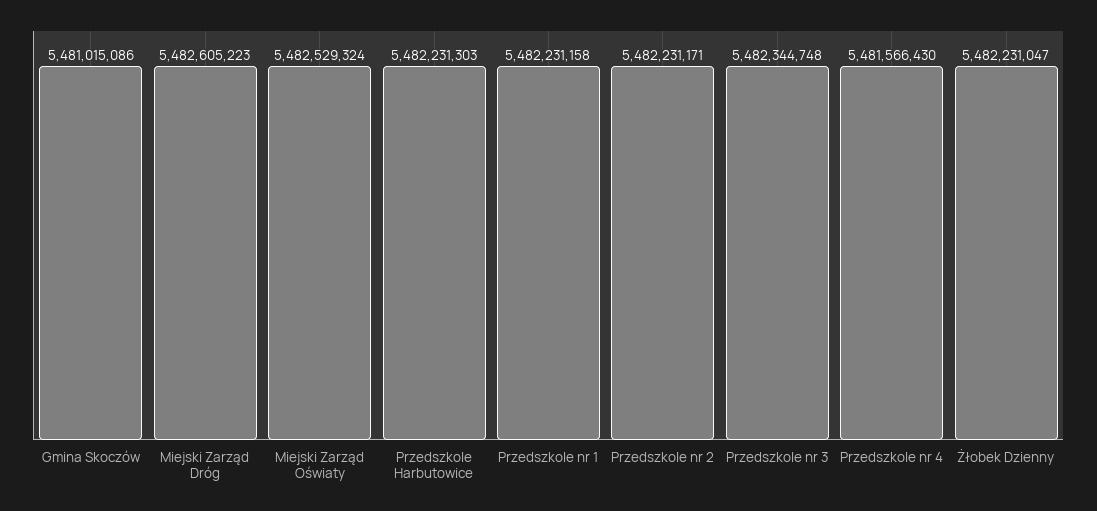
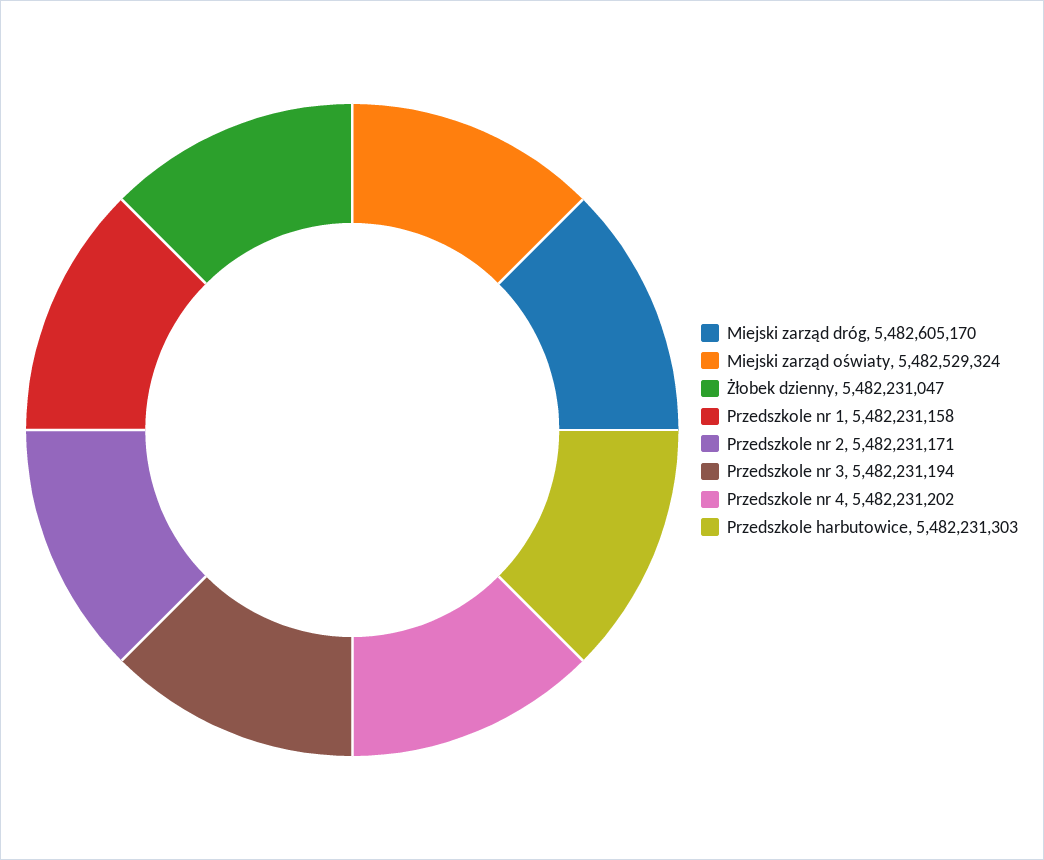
Gmina Skoczów: 5481015086 -> none
Miejski Zarząd Dróg: 5482605223 -> 5482605170
Przedszkole nr 3: 5482344748 -> 5482231194
Przedszkole nr 4: 5481566430 -> 5482231202

